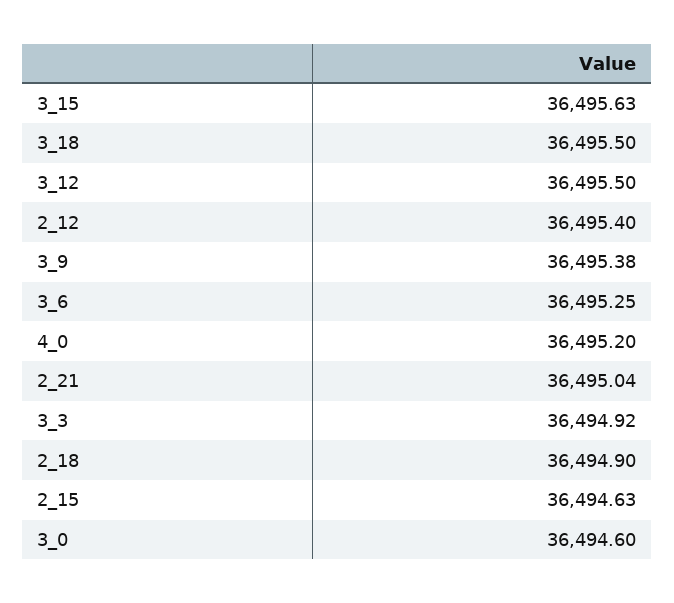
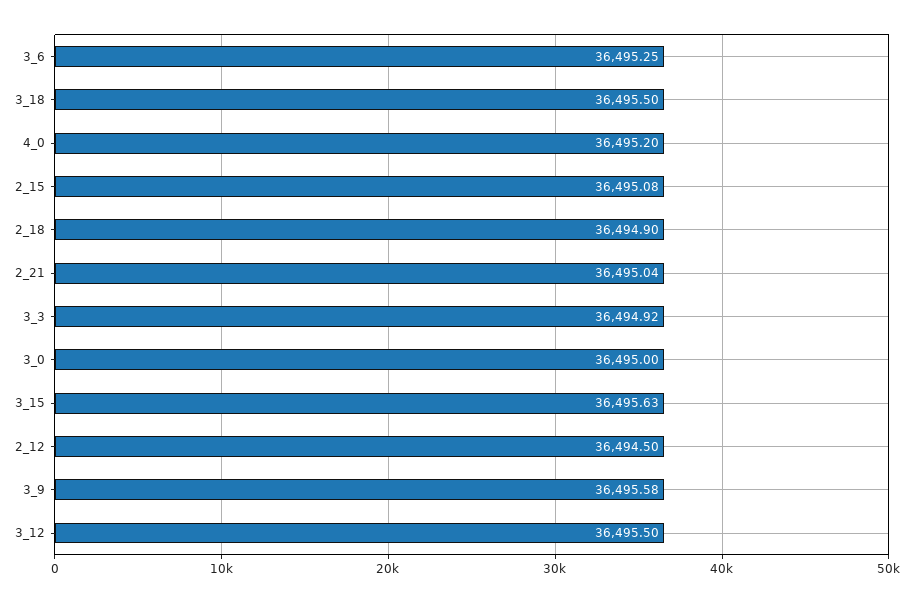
2_12: 36495.4 -> 36494.5
3_9: 36495.38 -> 36495.58
2_15: 36494.63 -> 36495.08
3_0: 36494.6 -> 36495

